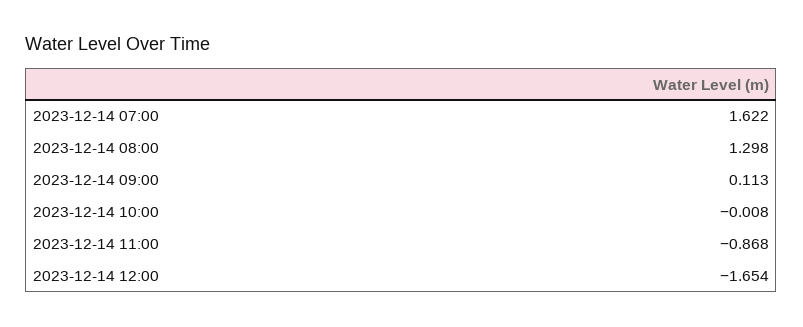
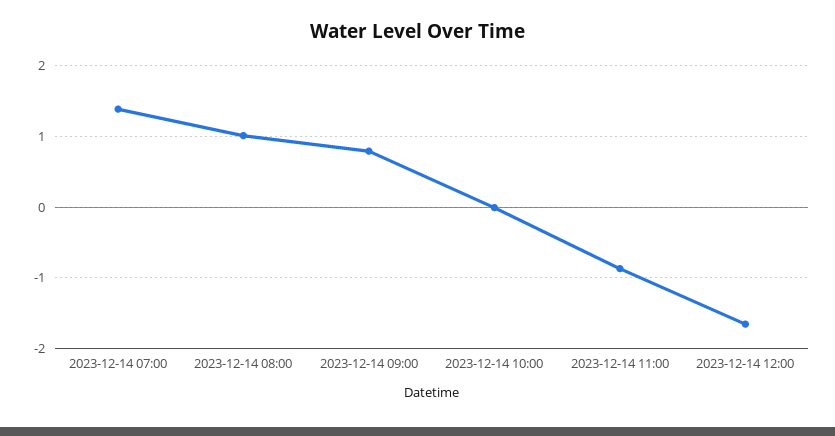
2023-12-14 07:00: 1.622 -> 1.4
2023-12-14 08:00: 1.298 -> 1
2023-12-14 09:00: 0.113 -> 0.8

